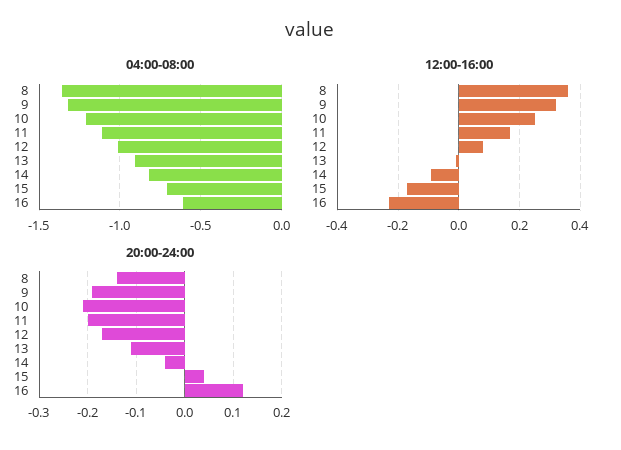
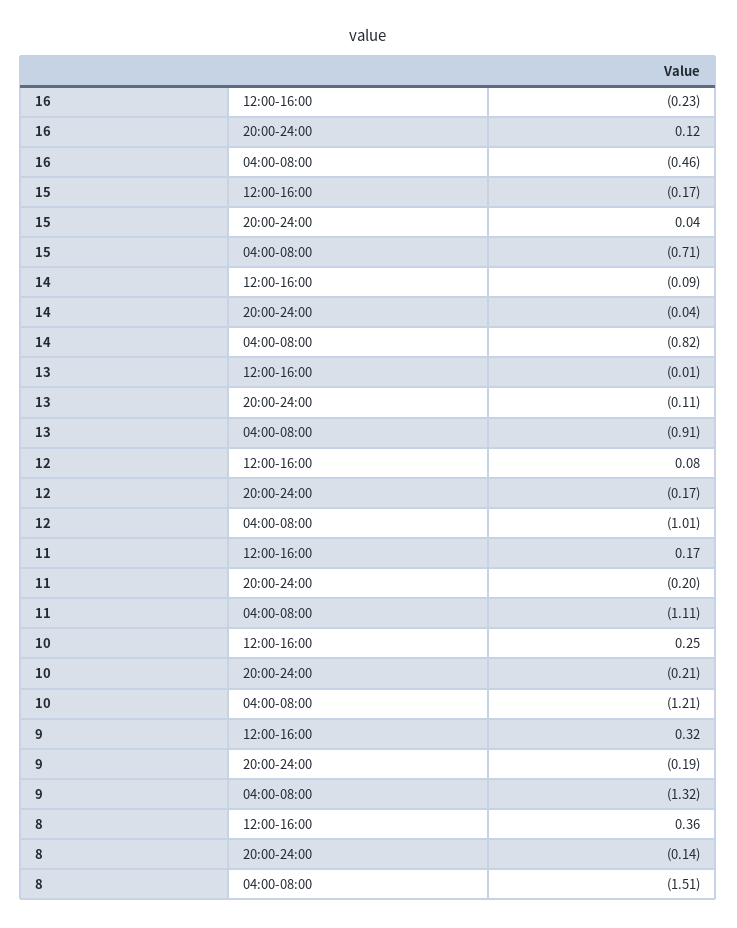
04:00-08:00, 8: -1.35 -> -1.51
04:00-08:00, 16: -0.6 -> -0.46

